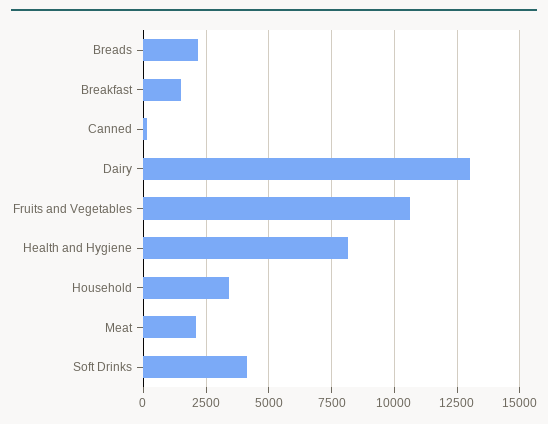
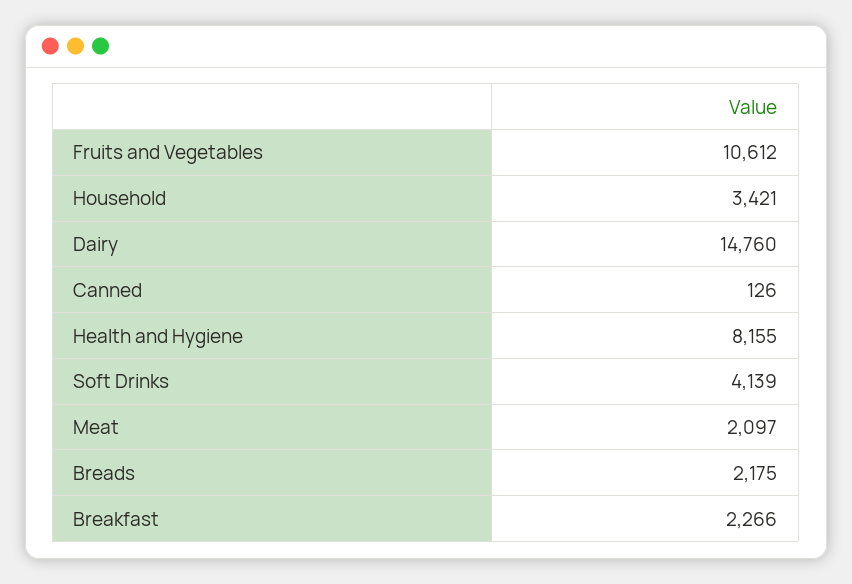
Breakfast: 1500 -> 2266
Dairy: 13000 -> 14760

